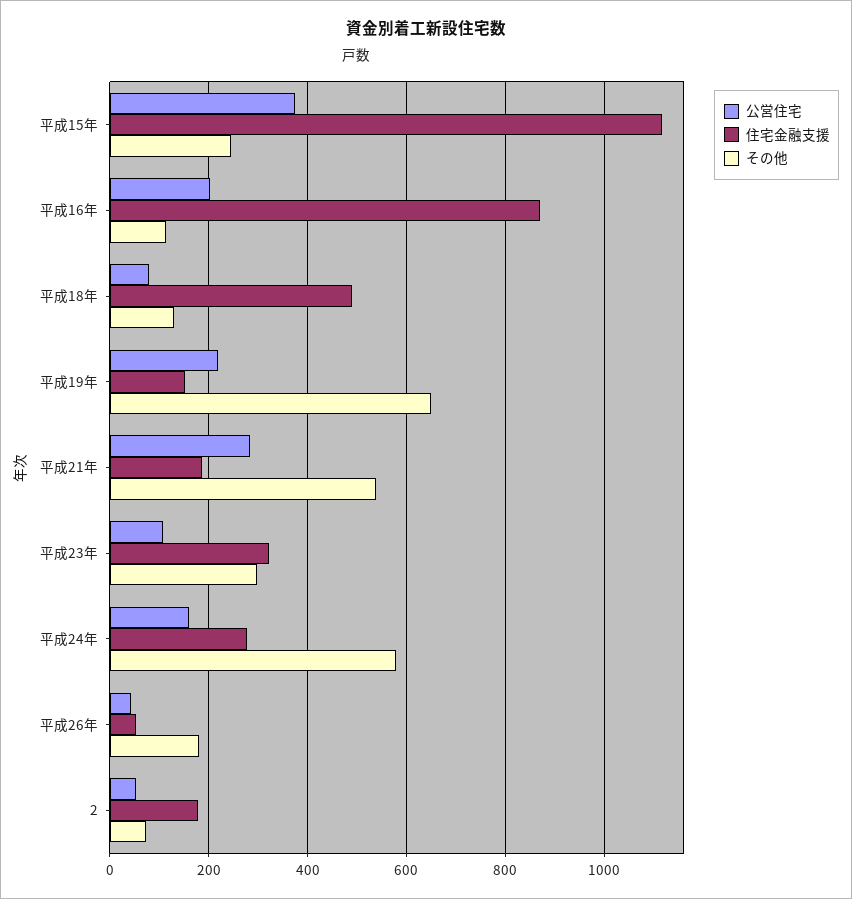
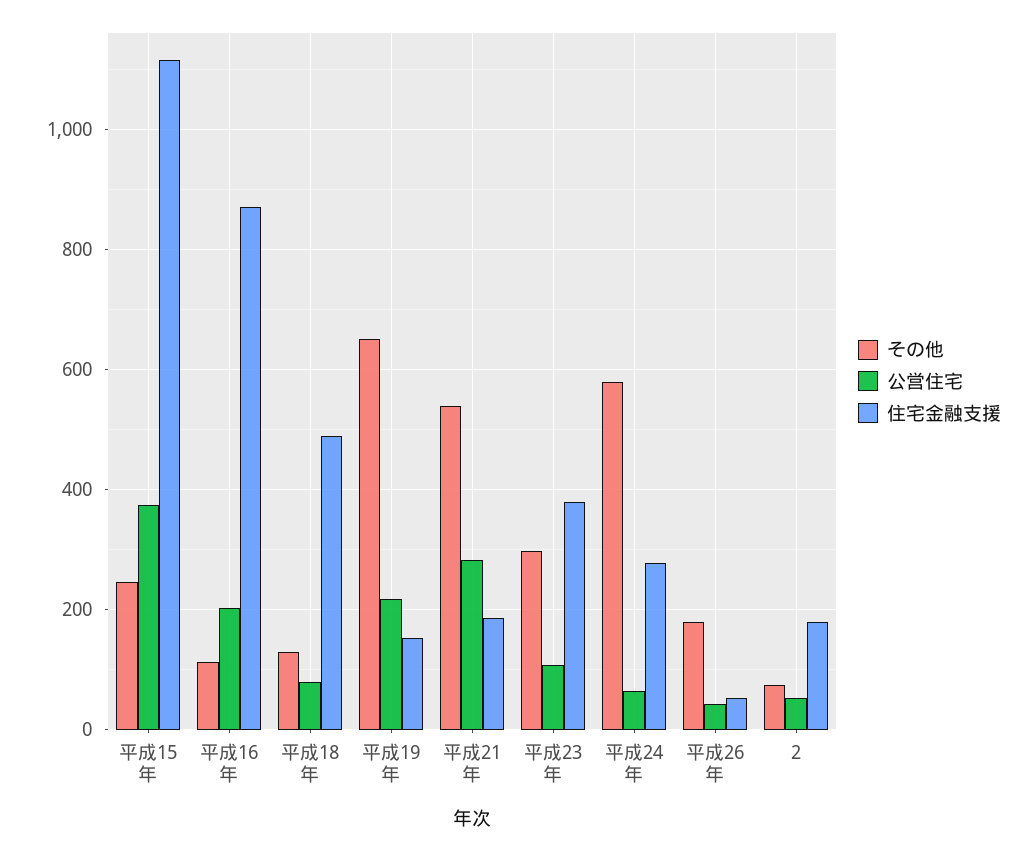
住宅金融支援, 平成23年: 320 -> 380
公営住宅, 平成24年: 160 -> 60

